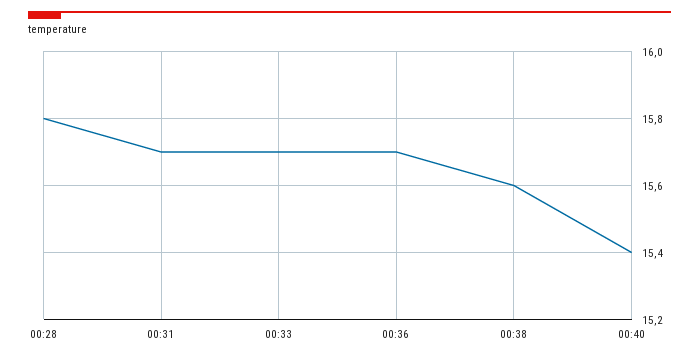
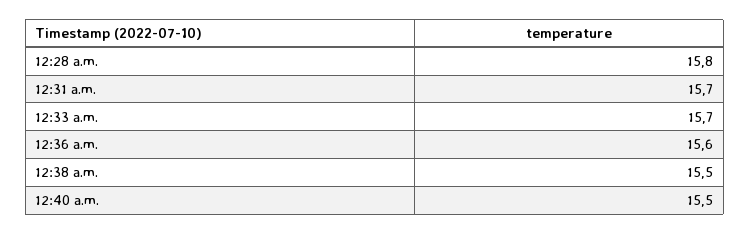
00:36: 15.7 -> 15.6
00:38: 15.6 -> 15.5
00:40: 15.4 -> 15.5

